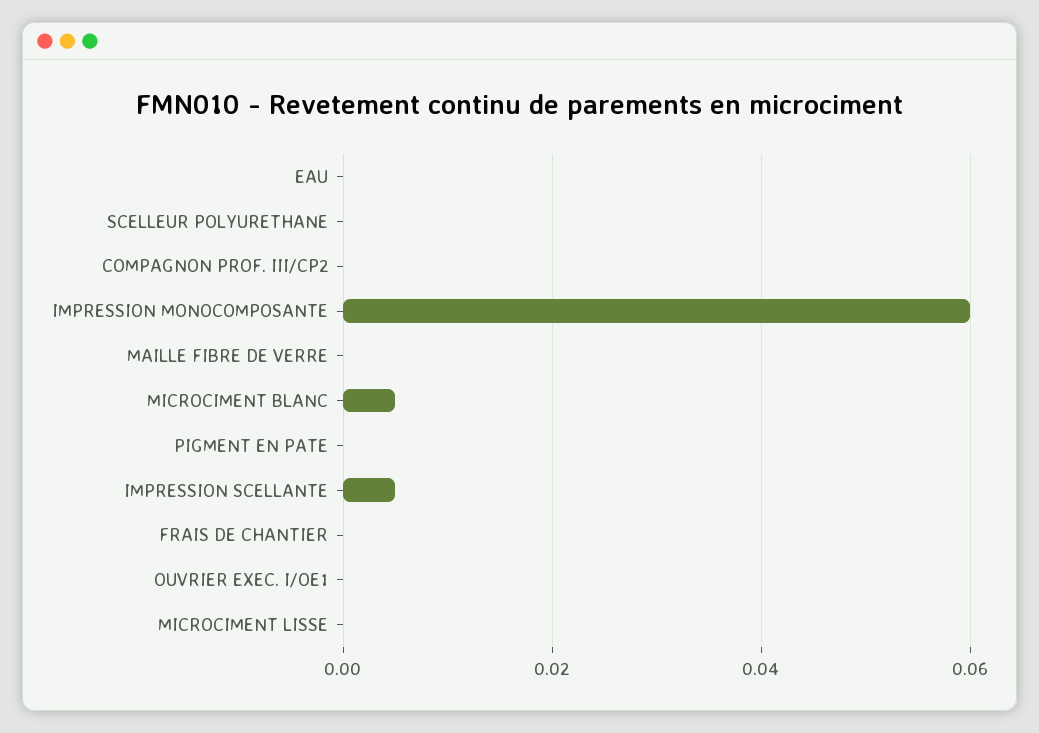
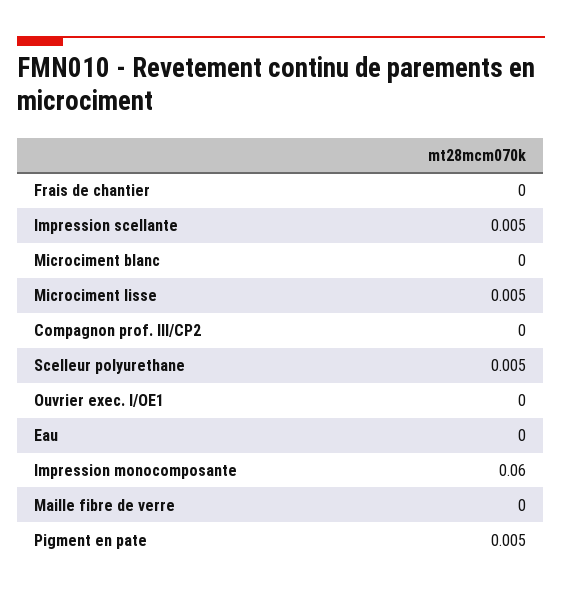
SCELLEUR POLYURETHANE: 0 -> 0.005
MICROCIMENT BLANC: 0.005 -> 0
PIGMENT EN PATE: 0 -> 0.005
MICROCIMENT LISSE: 0 -> 0.005

